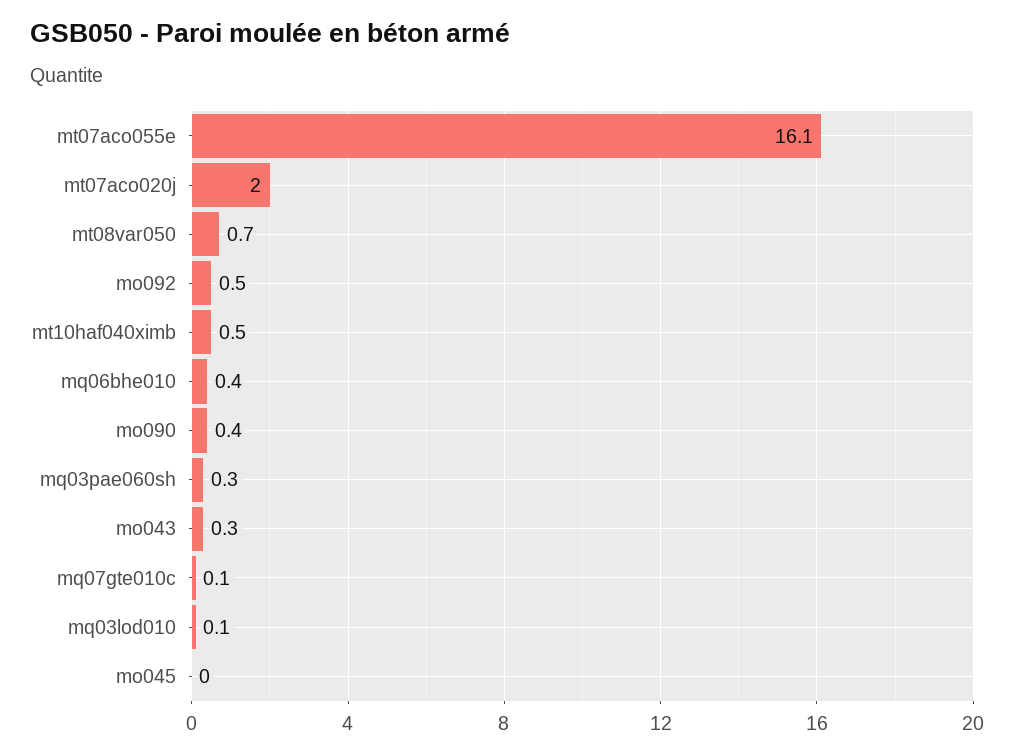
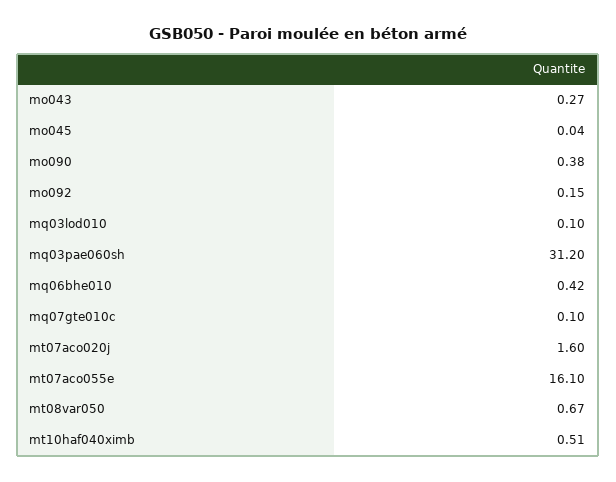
mt07aco020j: 2 -> 1.6
mo092: 0.5 -> 0.15
mq03pae060sh: 0.3 -> 31.2

